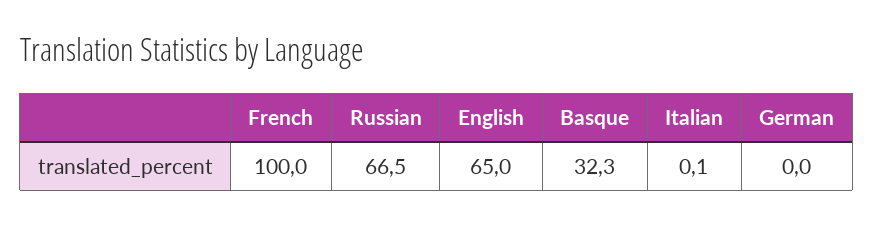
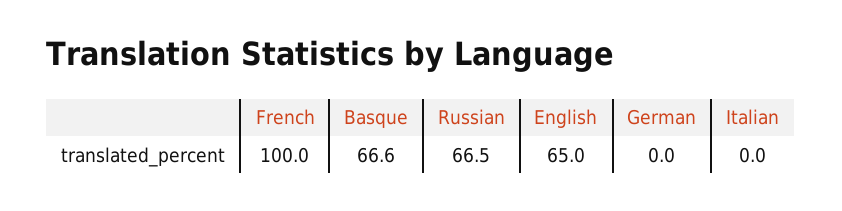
Basque: 32.3 -> 66.6
Italian: 0.1 -> 0

